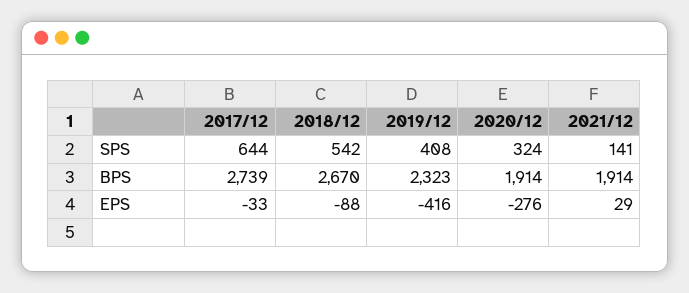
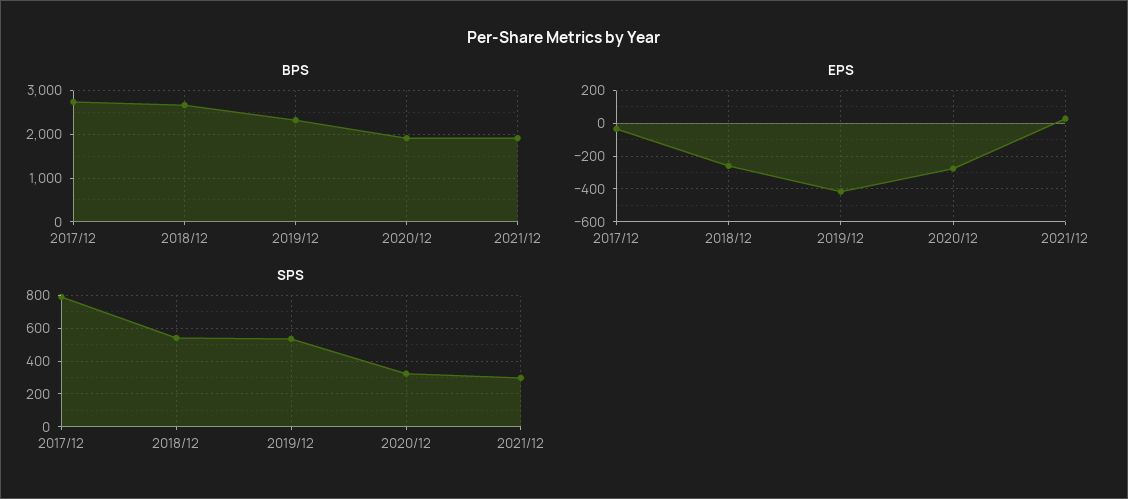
SPS, 2017/12: 644 -> 800
SPS, 2019/12: 408 -> 550
SPS, 2021/12: 141 -> 300
EPS, 2018/12: -88 -> -250

